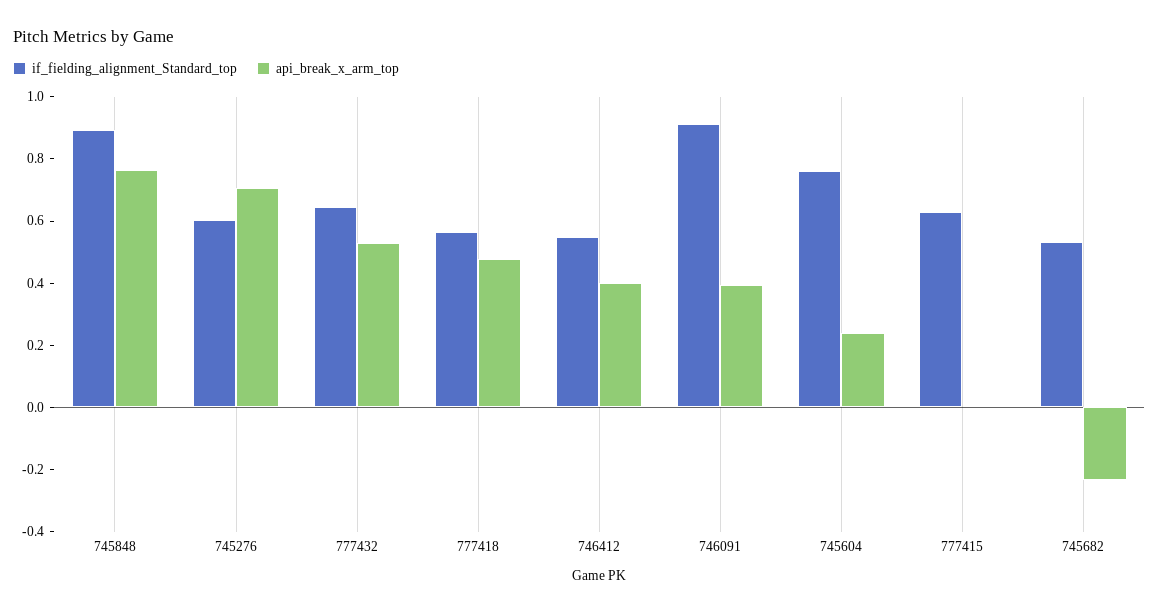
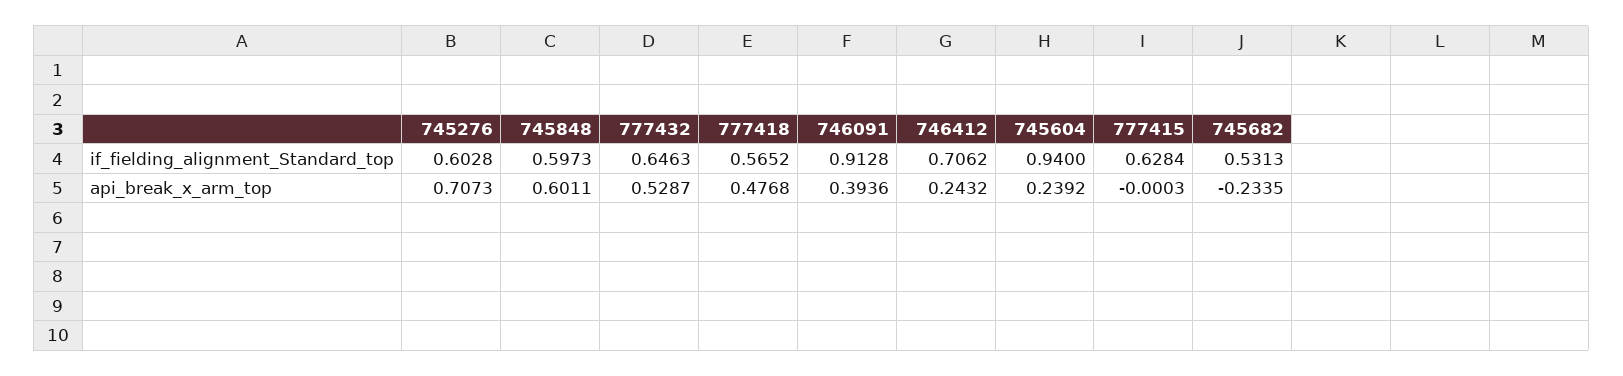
if_fielding_alignment_Standard_top, 745848: 0.9 -> 0.5973
api_break_x_arm_top, 745848: 0.75 -> 0.6011
if_fielding_alignment_Standard_top, 746412: 0.55 -> 0.7062
api_break_x_arm_top, 746412: 0.4 -> 0.2432
if_fielding_alignment_Standard_top, 745604: 0.75 -> 0.94

